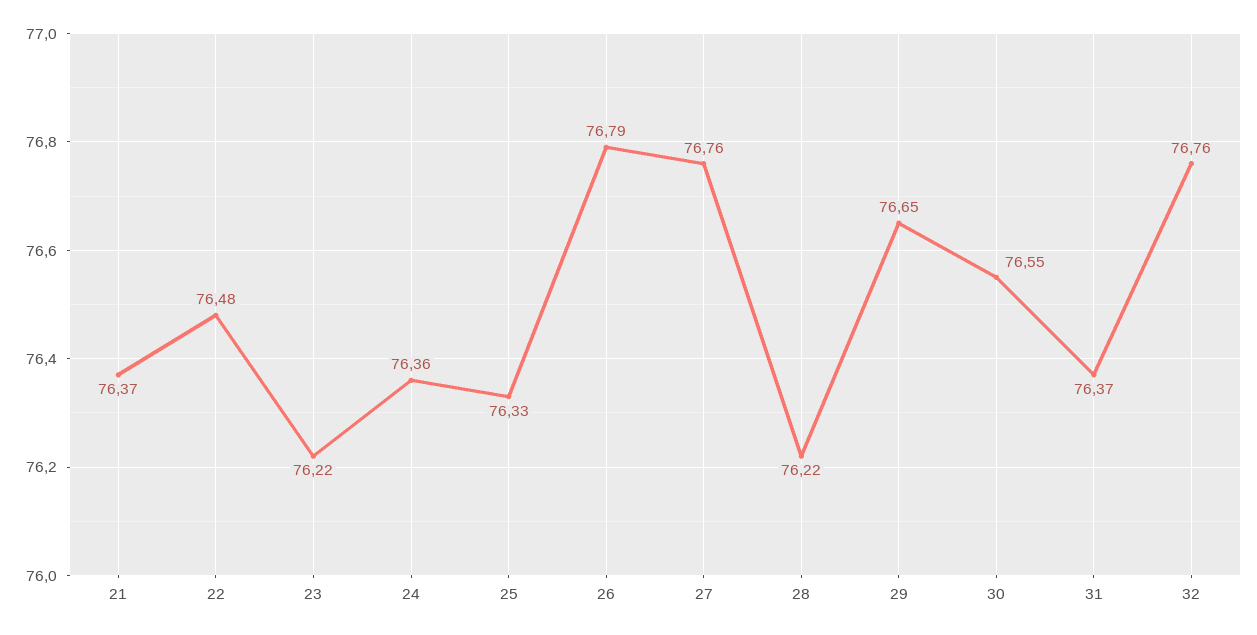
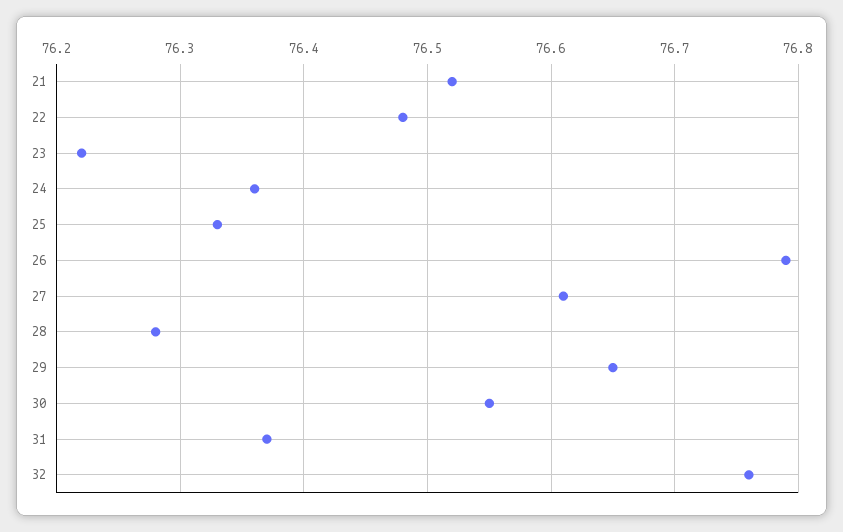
21: 76.37 -> 76.52
27: 76.76 -> 76.61
28: 76.22 -> 76.28

